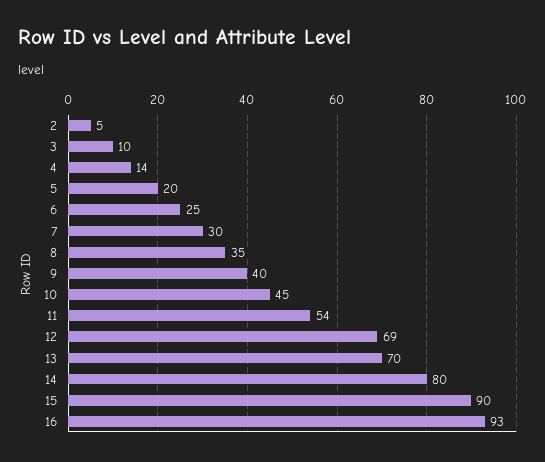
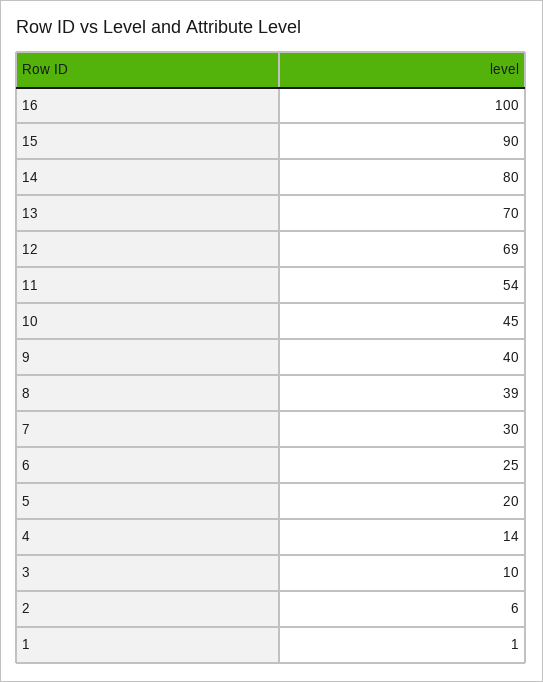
2: 5 -> 6
8: 35 -> 39
16: 93 -> 100
1: none -> 1

